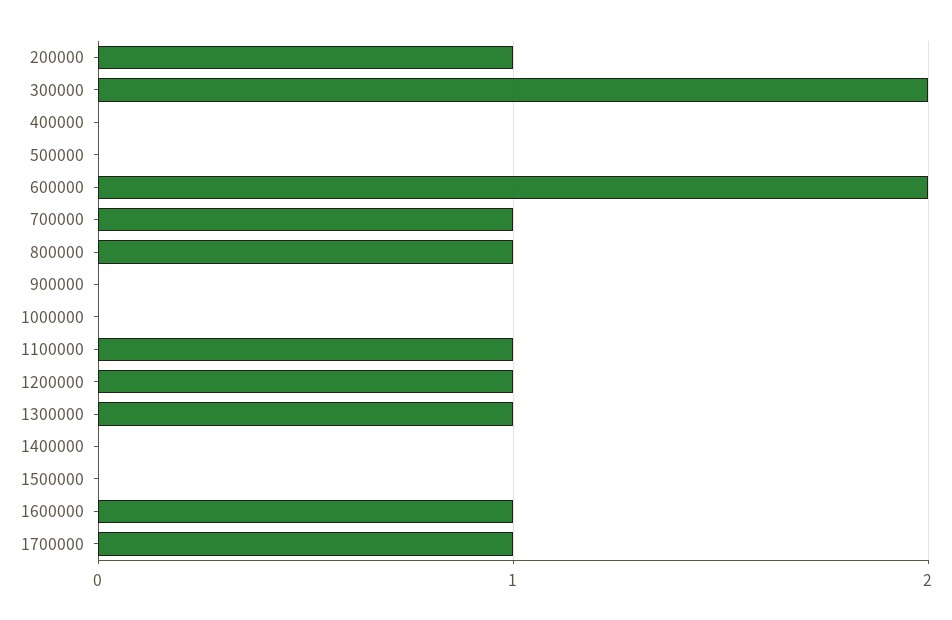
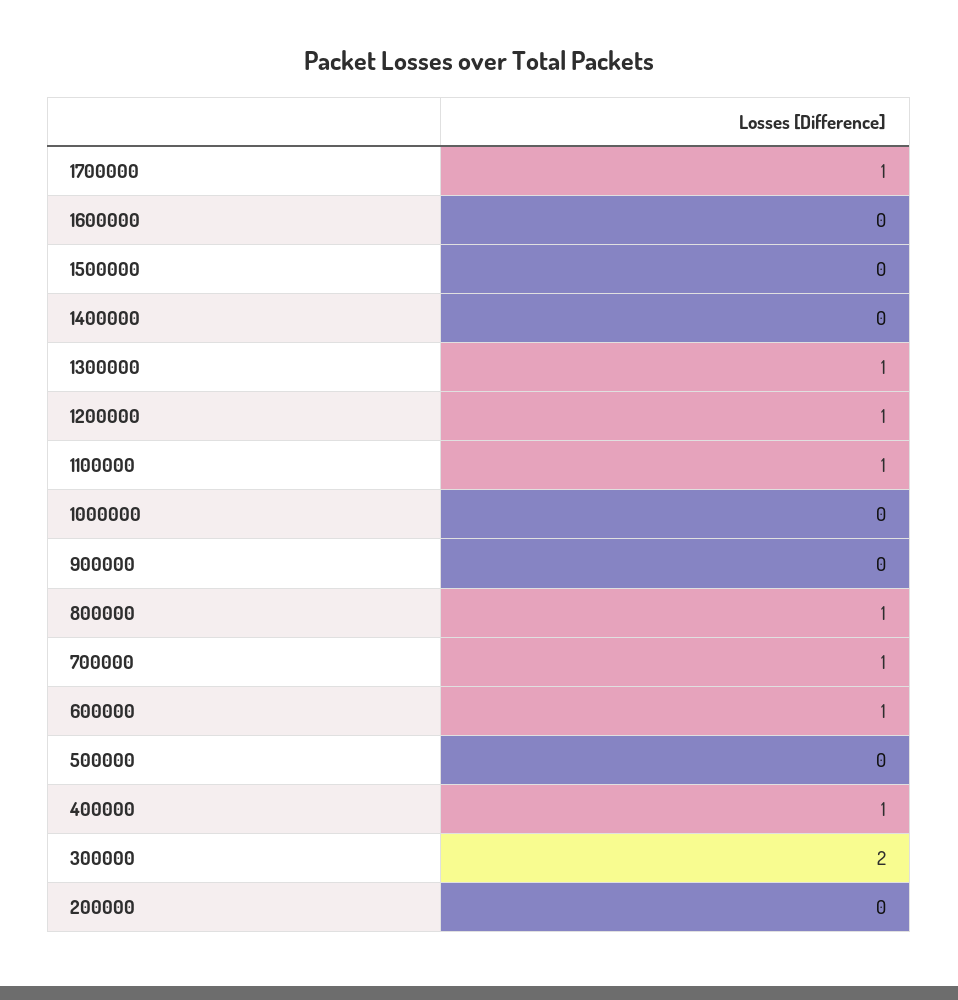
200000: 1 -> 0
400000: 0 -> 1
600000: 2 -> 1
1600000: 1 -> 0

